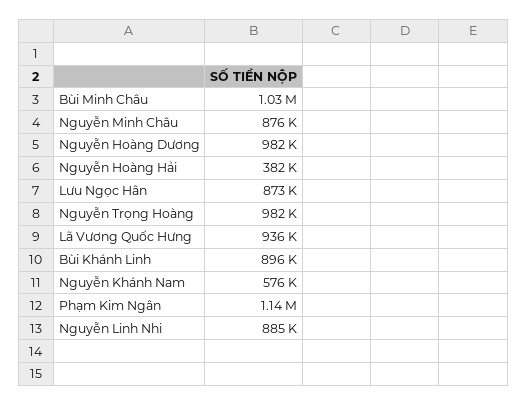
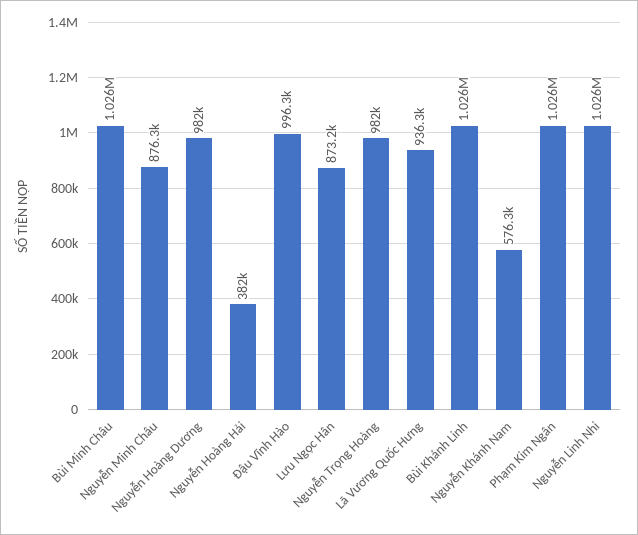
Bùi Khánh Linh: 896000 -> 1026000
Phạm Kim Ngân: 1140000 -> 1026000
Nguyễn Linh Nhi: 885000 -> 1026000
Đậu Vĩnh Hào: none -> 996300

